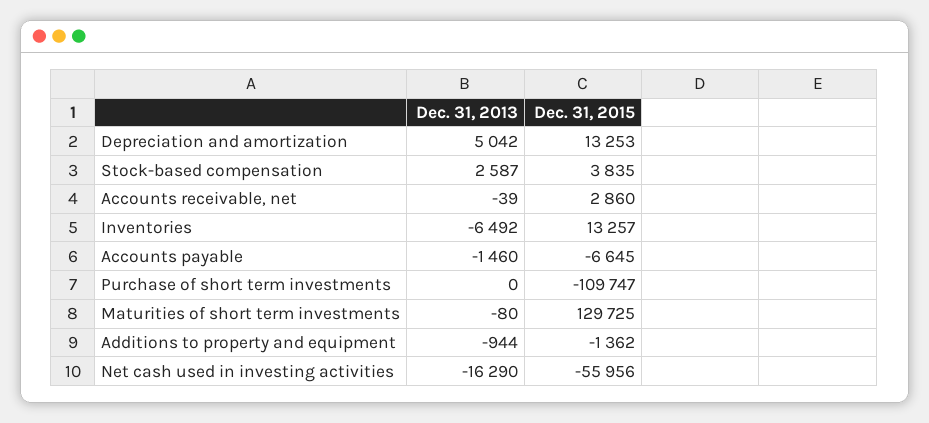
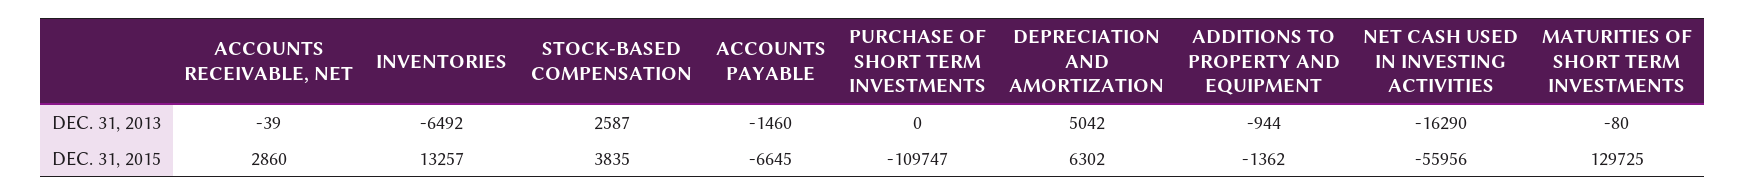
Dec. 31, 2015, Depreciation and amortization: 13253 -> 6302

